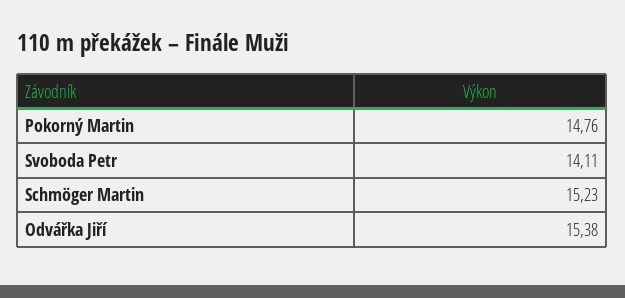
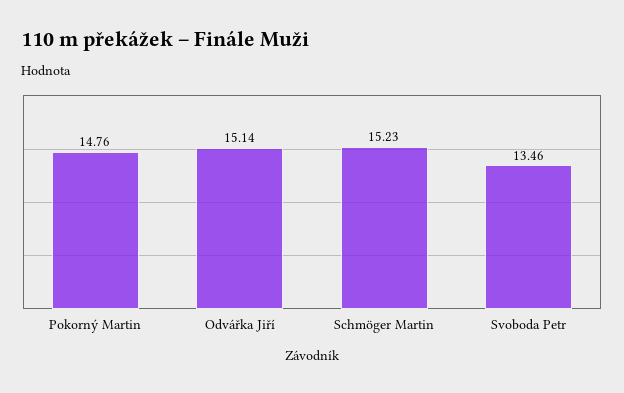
Svoboda Petr: 14.11 -> 13.46
Odvářka Jiří: 15.38 -> 15.14

